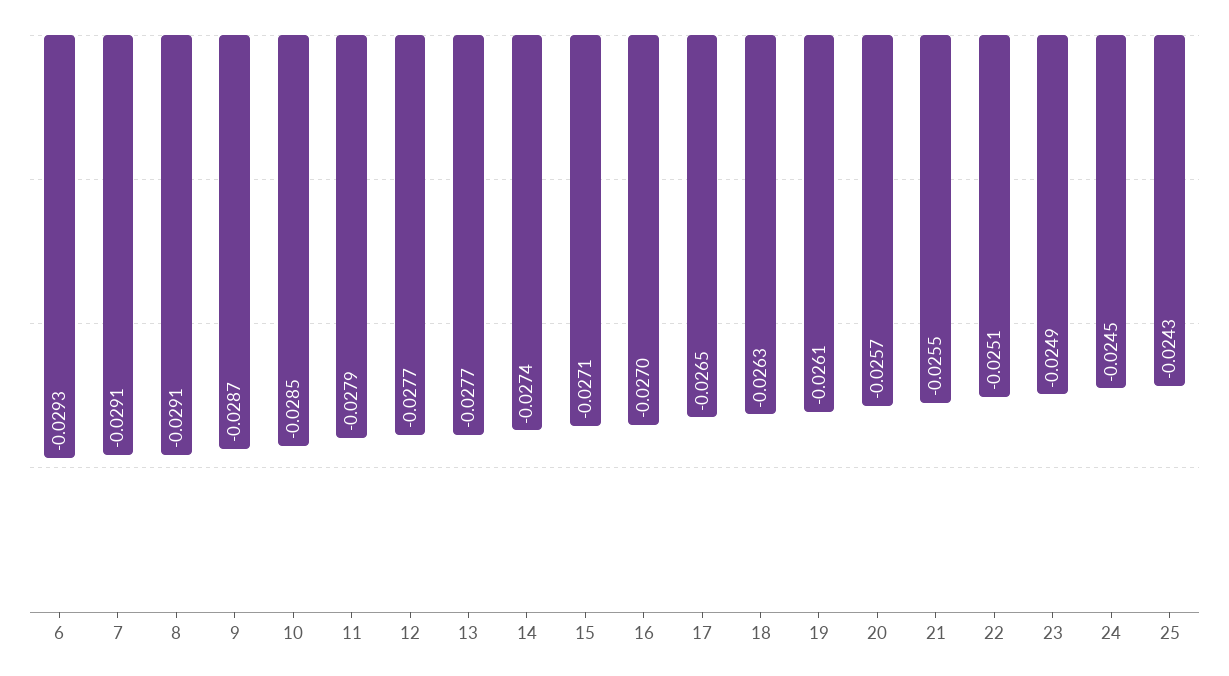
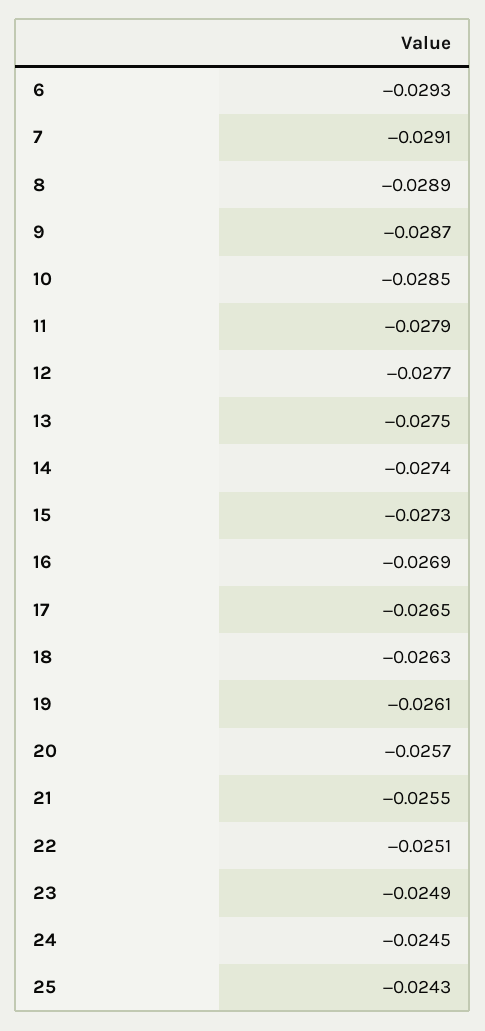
8: -0.0291 -> -0.0289
13: -0.0277 -> -0.0275
15: -0.0271 -> -0.0273
16: -0.027 -> -0.0269

